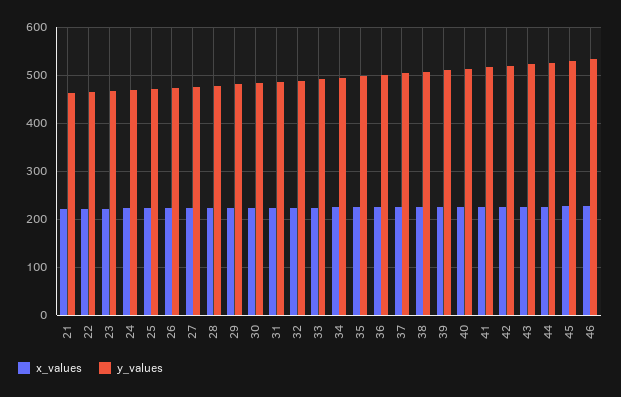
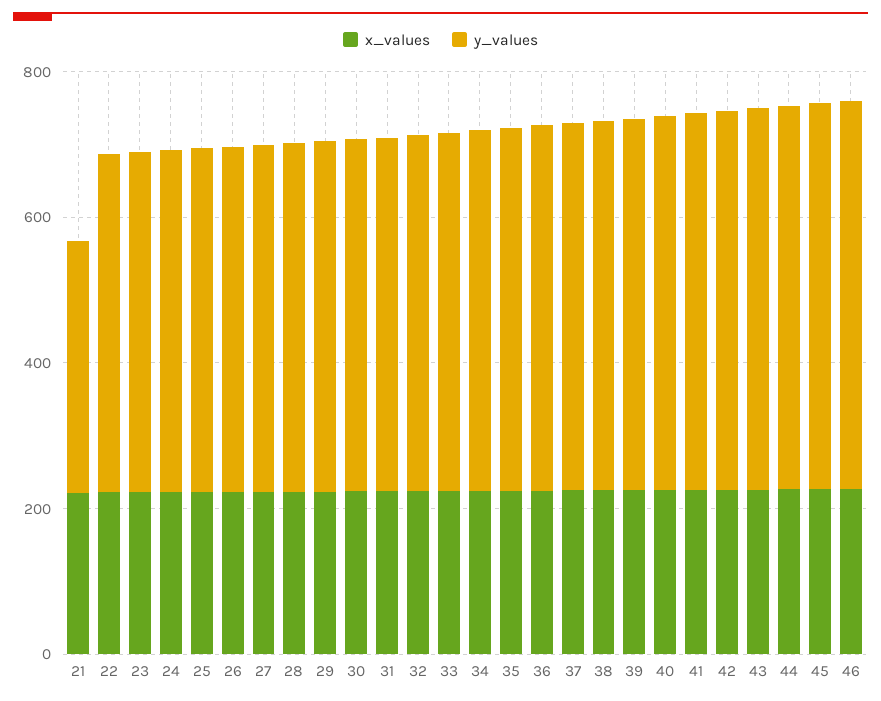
y_values, 21: 460 -> 350

